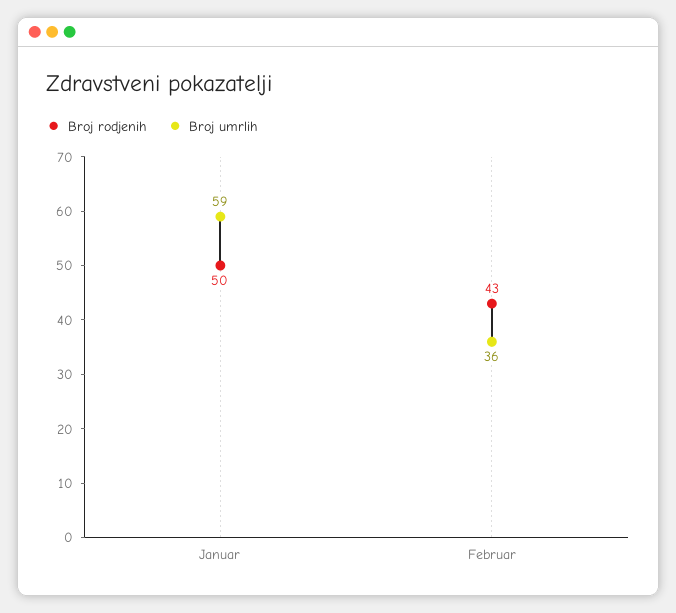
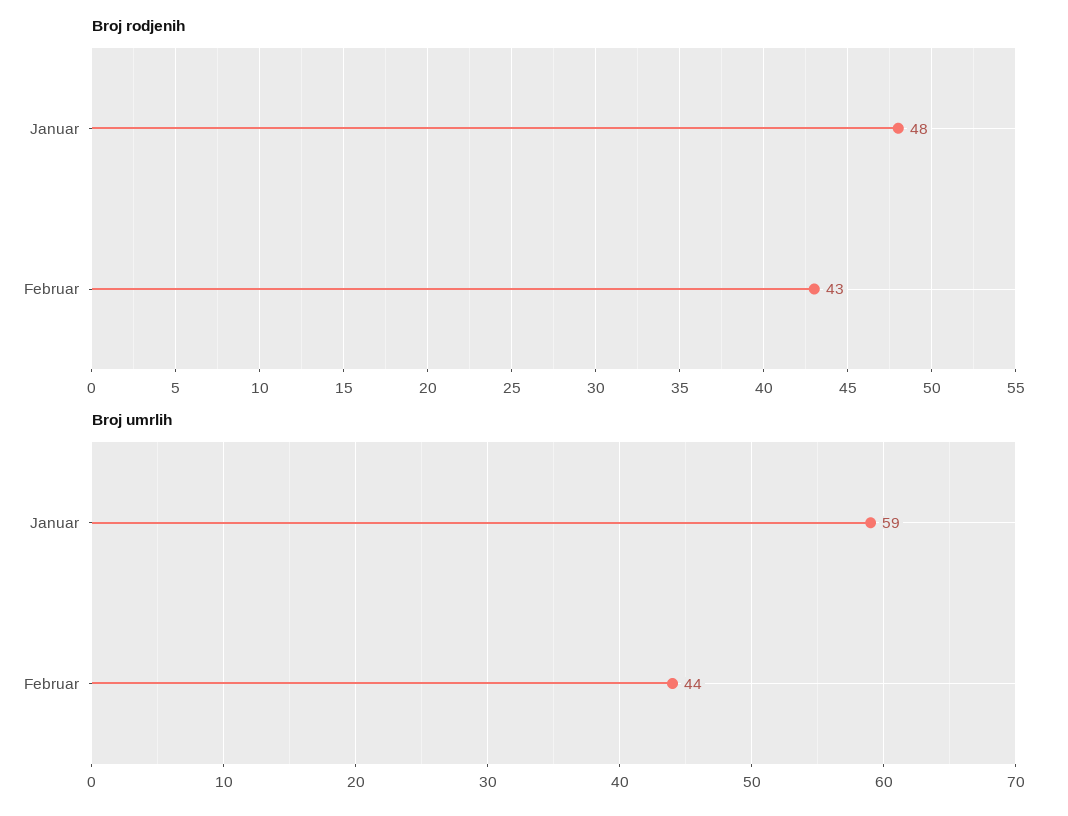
Broj rodjenih, Januar: 50 -> 48
Broj umrlih, Februar: 36 -> 44

